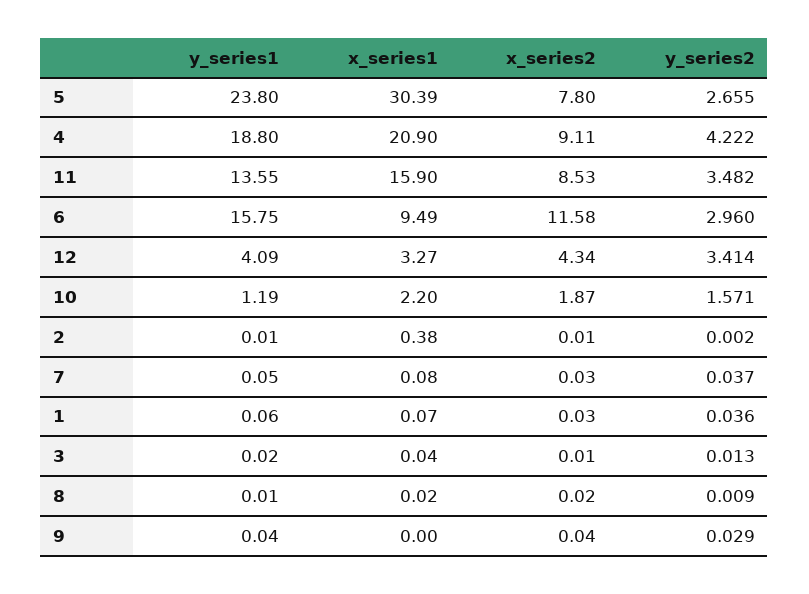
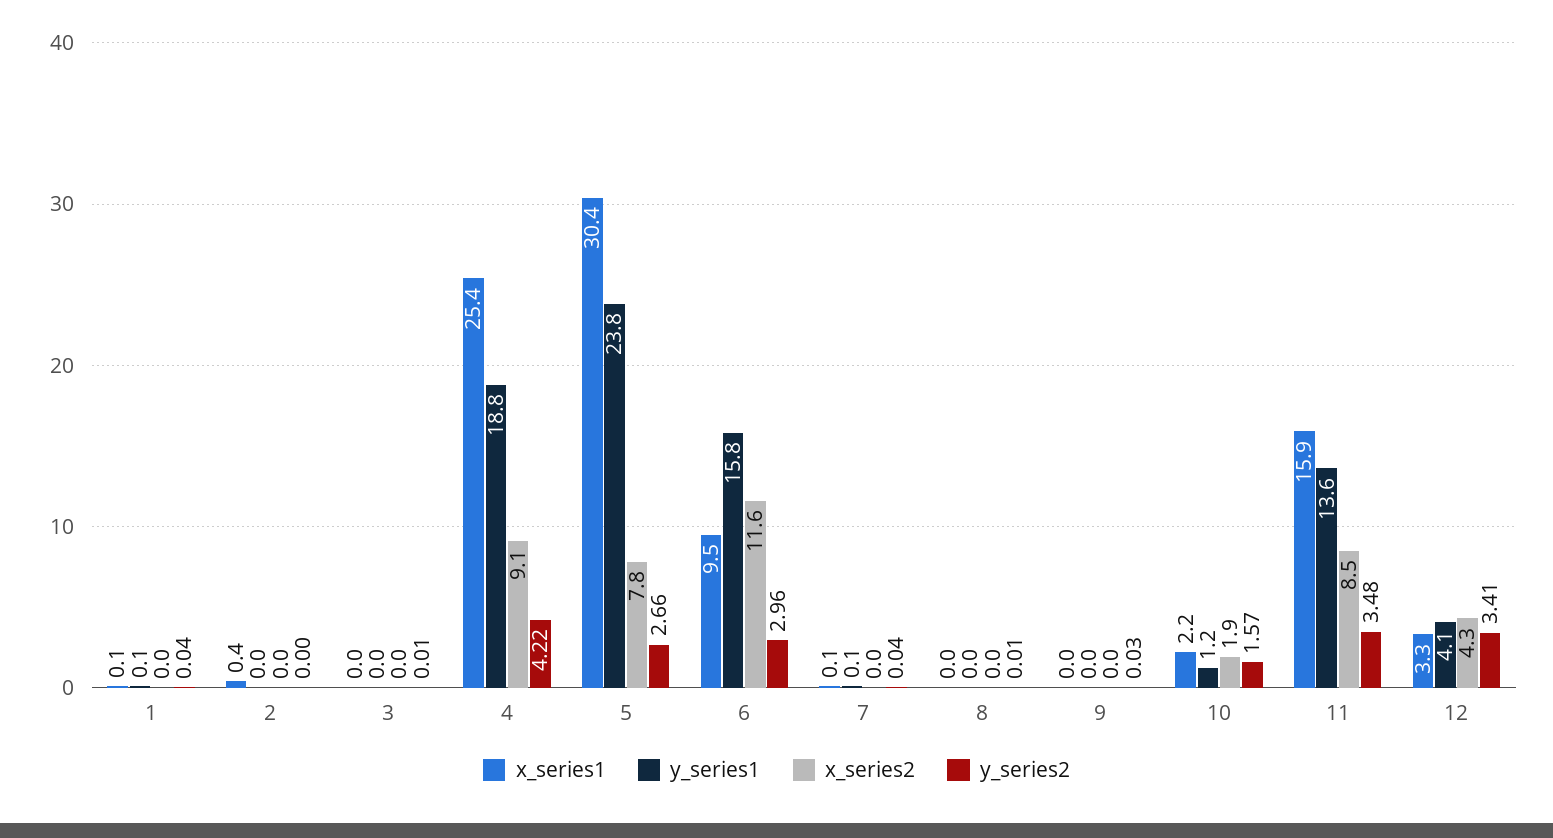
x_series1, 4: 20.9 -> 25.4

